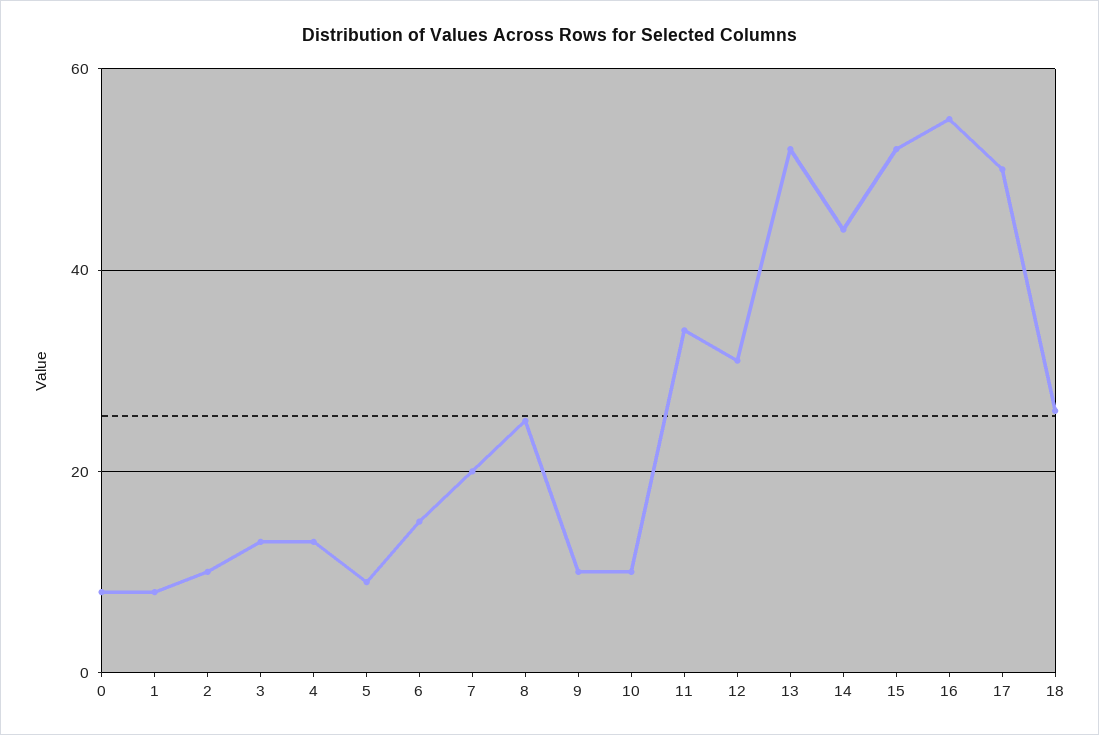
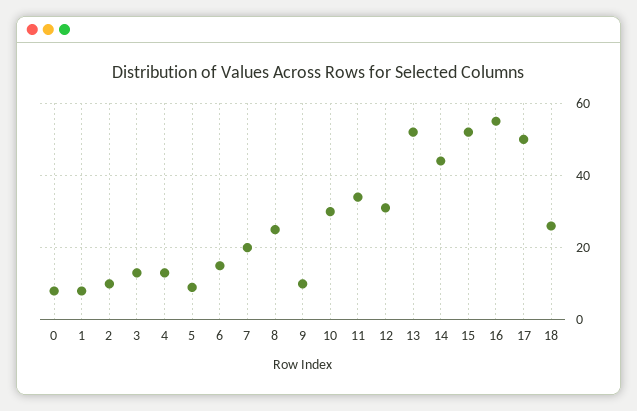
10: 10 -> 30

